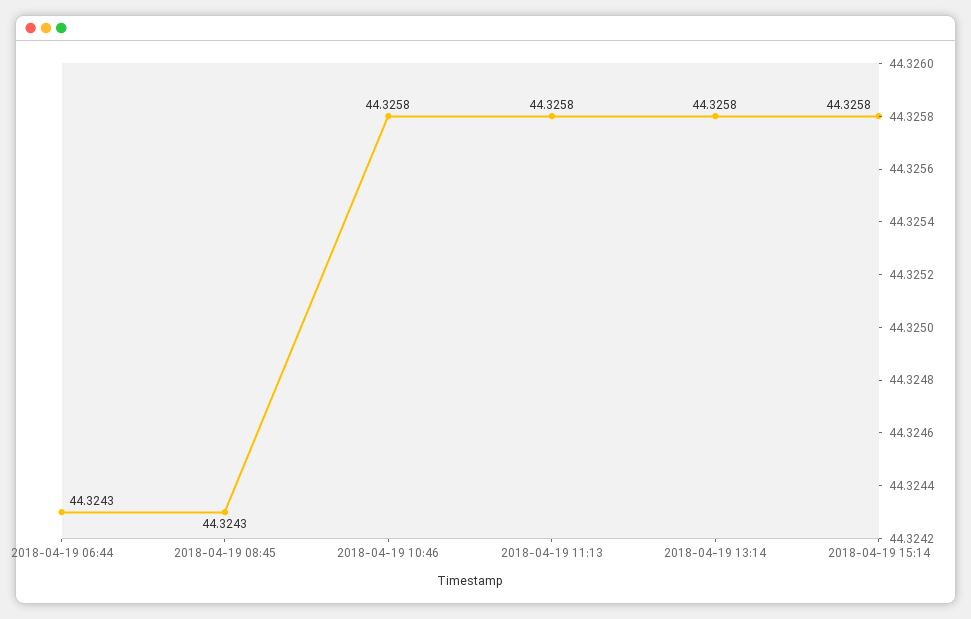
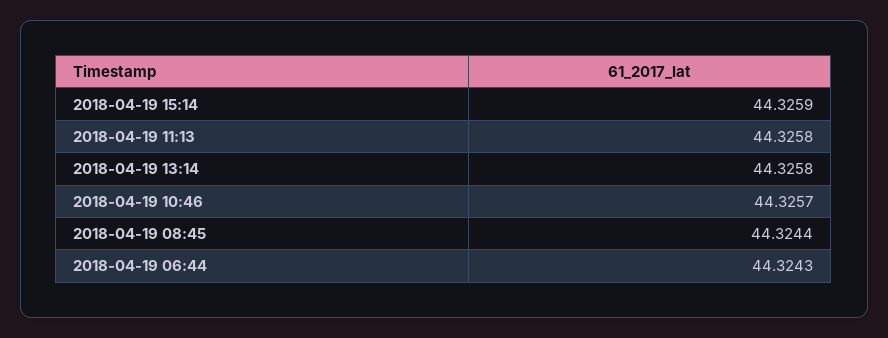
2018-04-19 08:45: 44.3243 -> 44.3244
2018-04-19 10:46: 44.3258 -> 44.3257
2018-04-19 15:14: 44.3258 -> 44.3259

